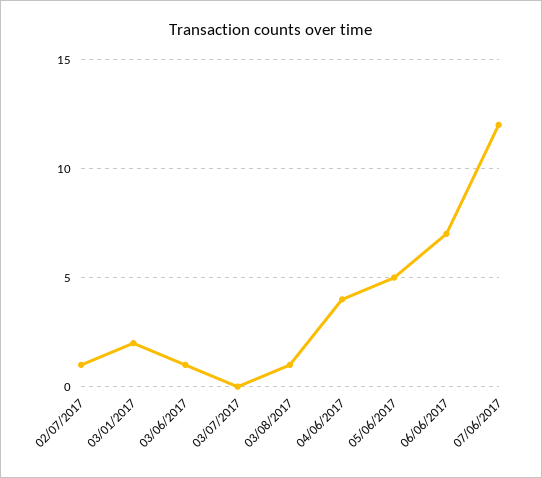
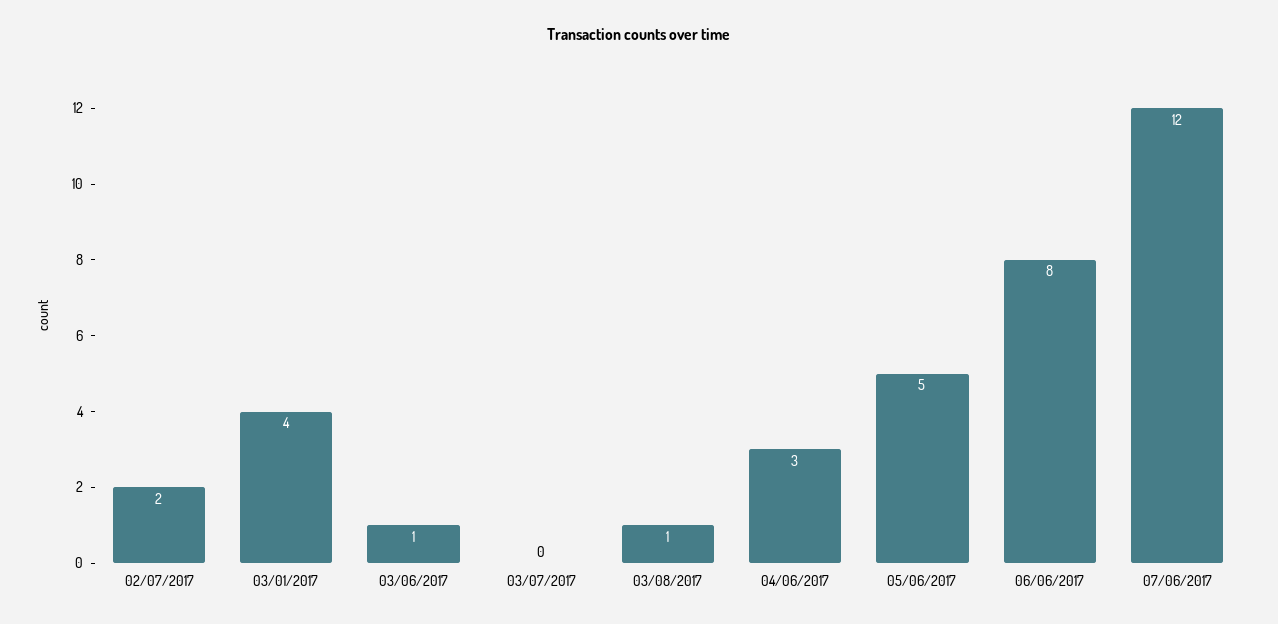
02/07/2017: 1 -> 2
03/01/2017: 2 -> 4
04/06/2017: 4 -> 3
06/06/2017: 7 -> 8

